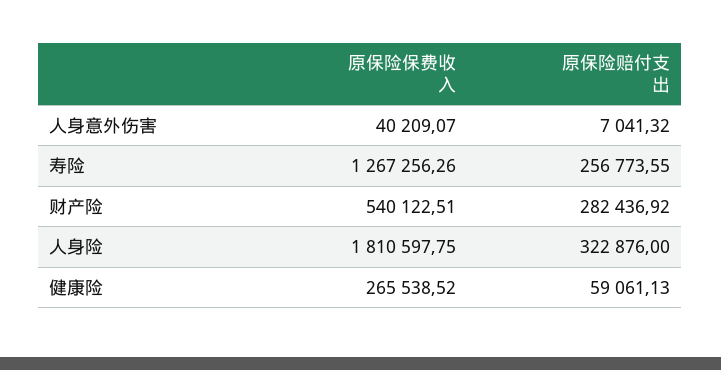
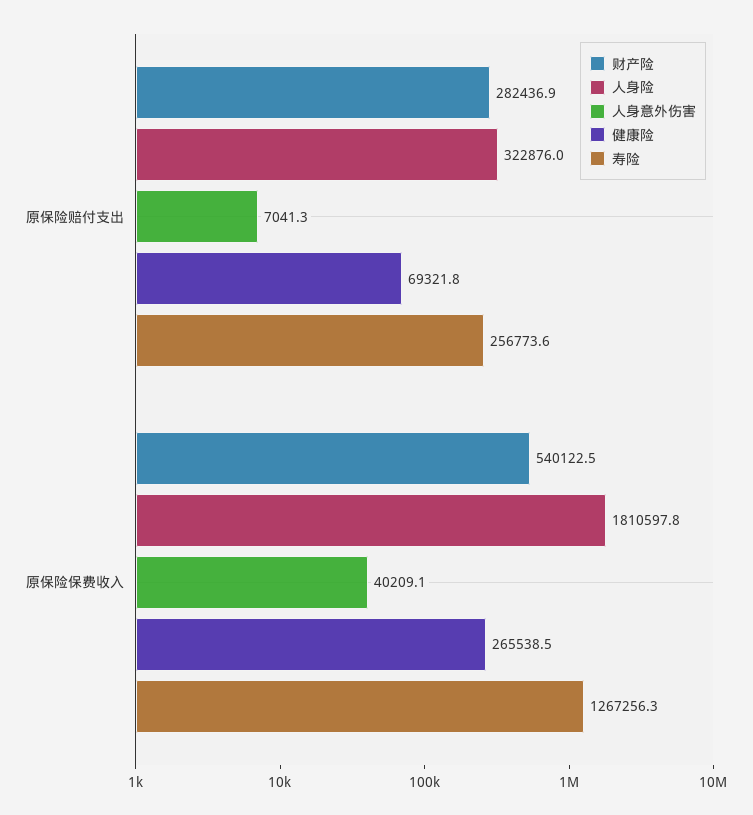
健康险, 原保险赔付支出: 59061.13 -> 69321.8

